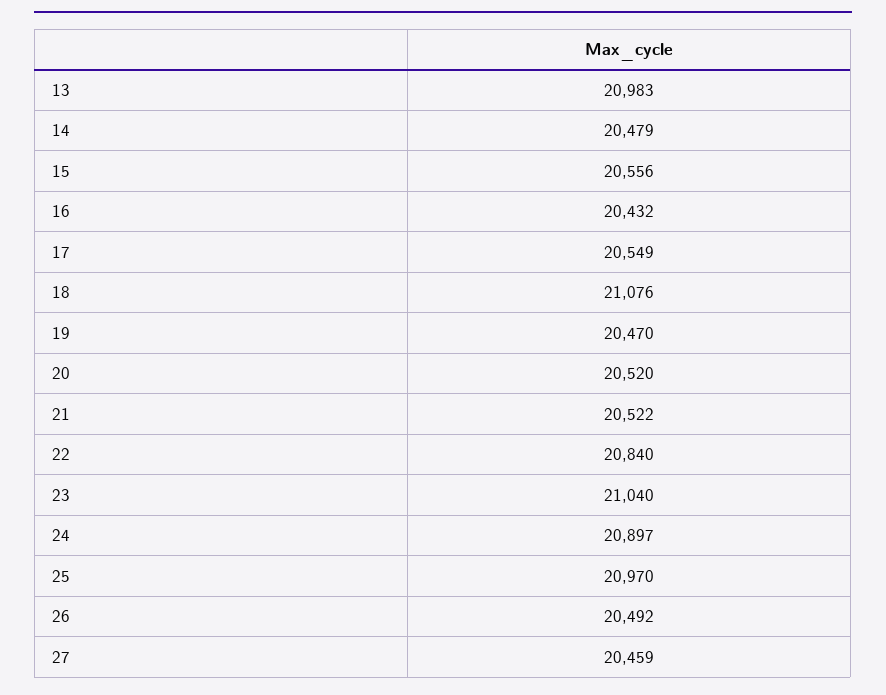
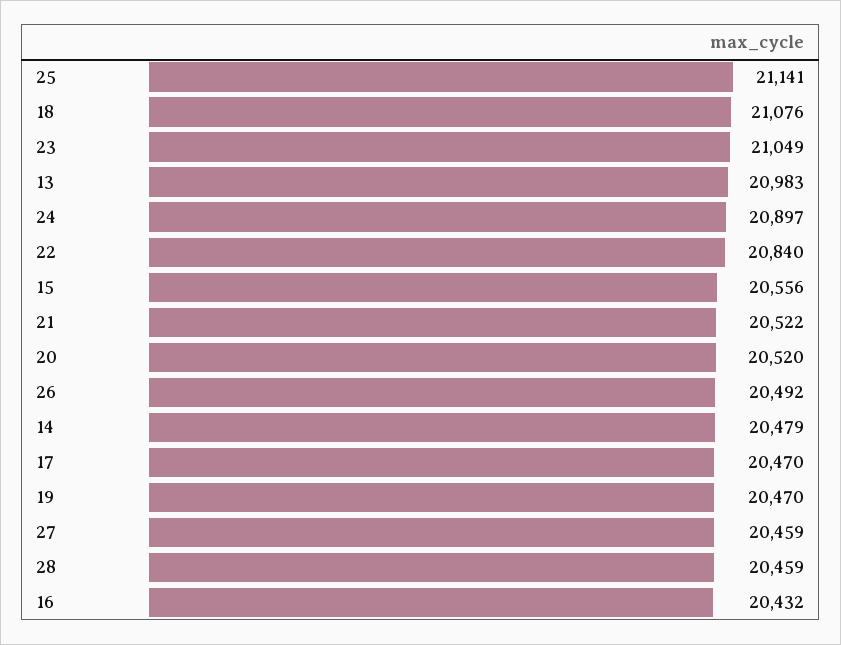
17: 20549 -> 20470
23: 21040 -> 21049
25: 20970 -> 21141
28: none -> 20459

